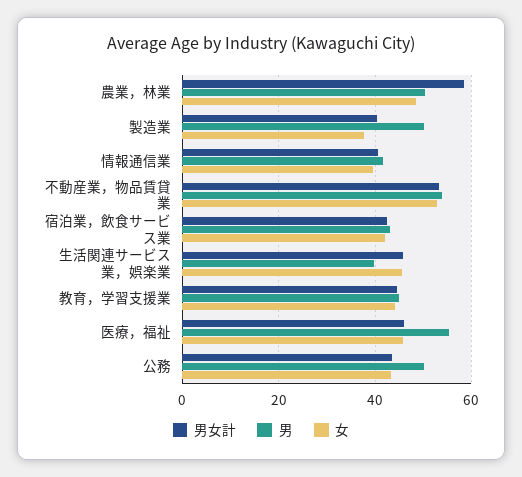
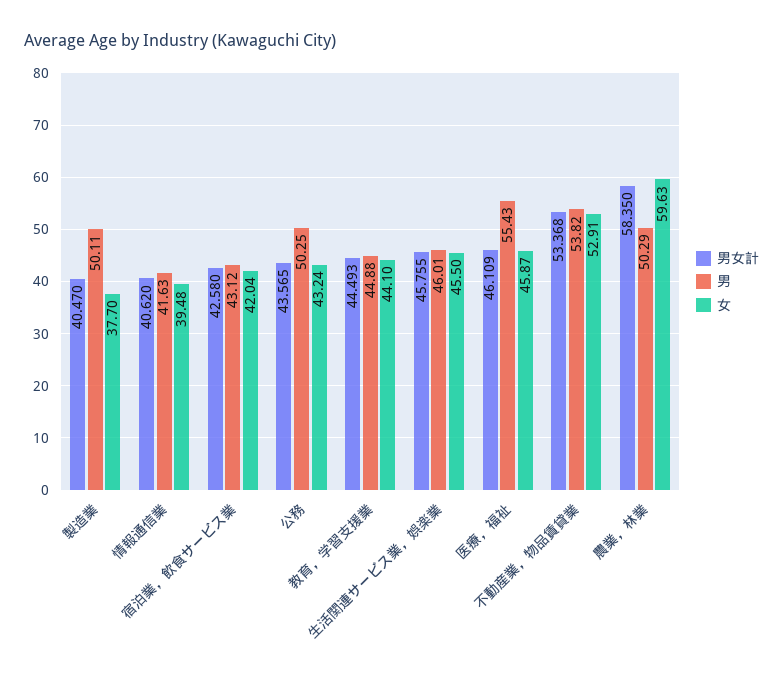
女, 農業，林業: 48 -> 59.63
男, 生活関連サービス業，娯楽業: 40 -> 46.01

